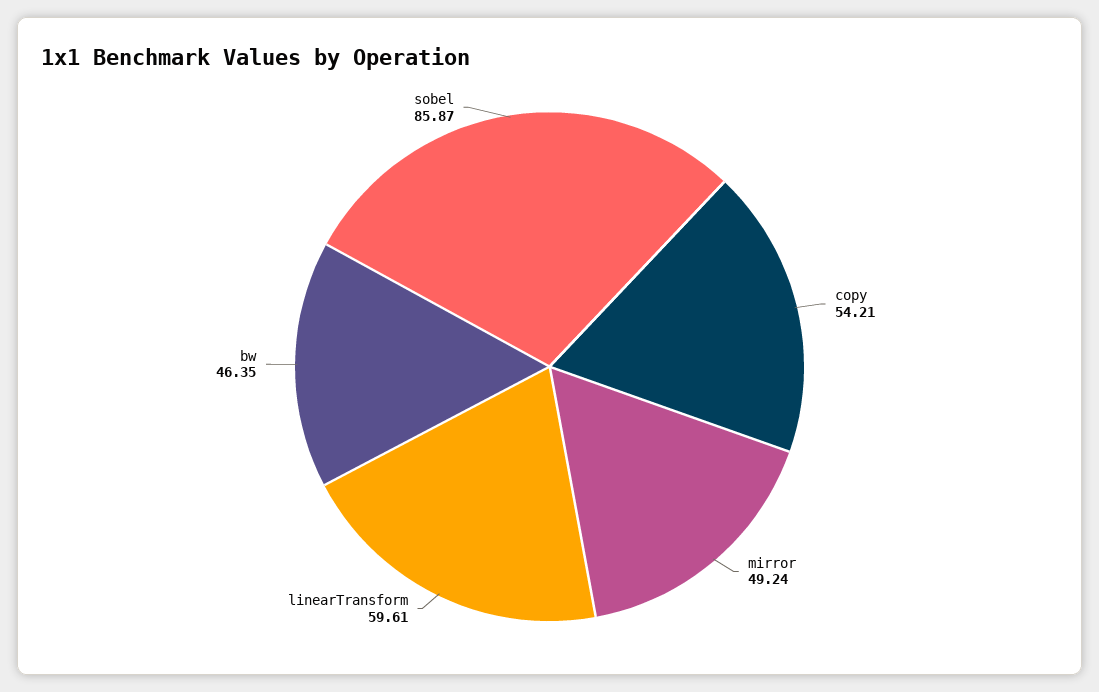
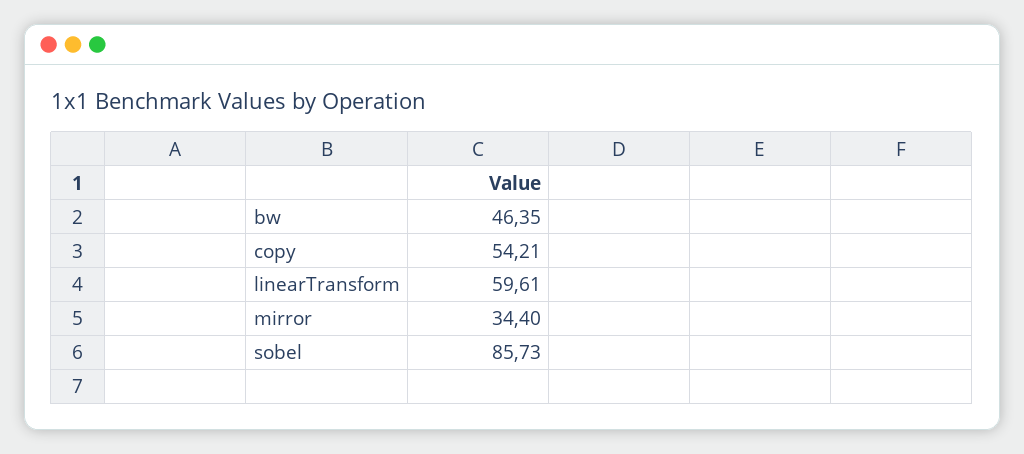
mirror: 49.24 -> 34.4
sobel: 85.87 -> 85.73

